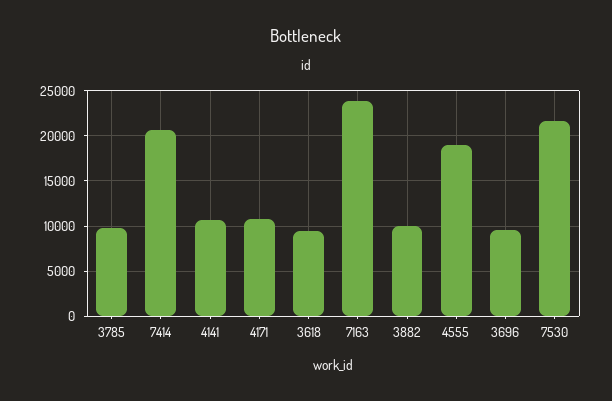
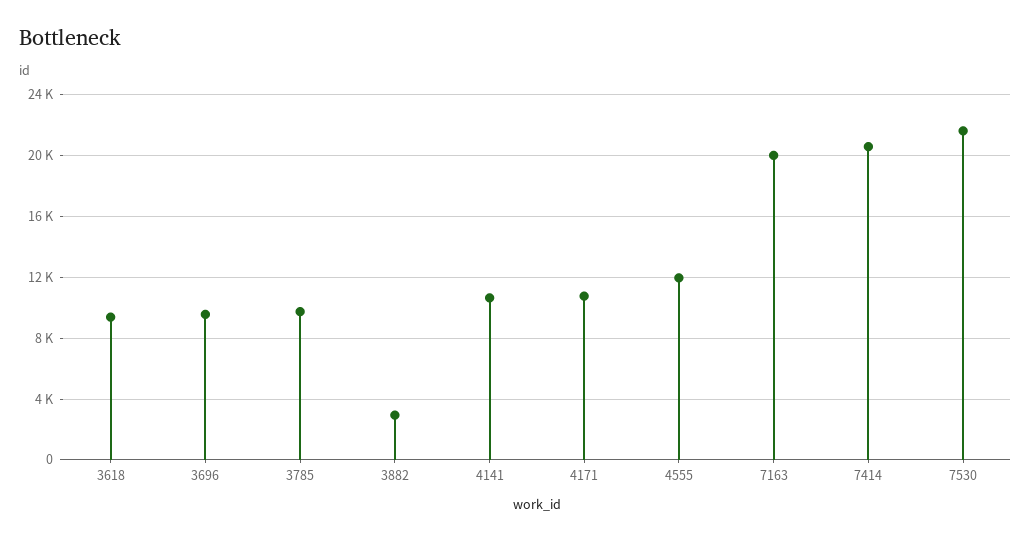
7163: 24000 -> 20000
3882: 10000 -> 3000
4555: 19000 -> 12000

